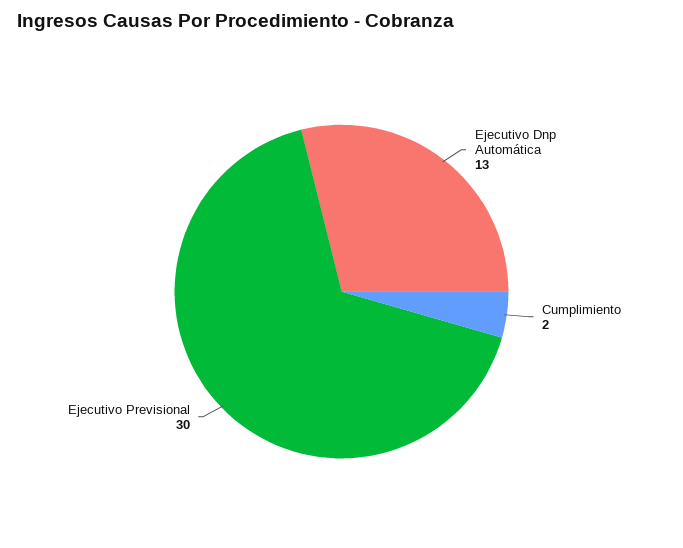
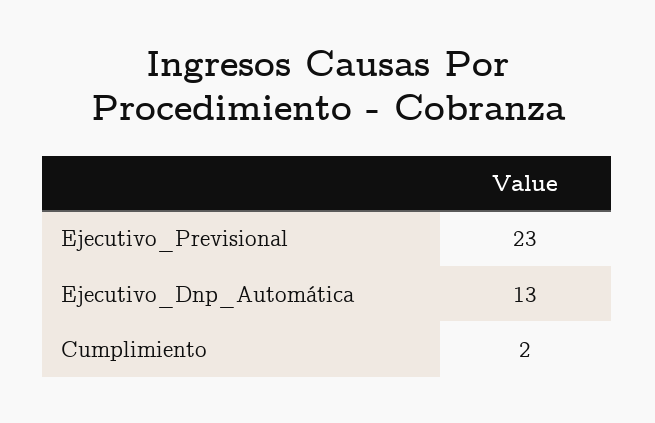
Ejecutivo Previsional: 30 -> 23

